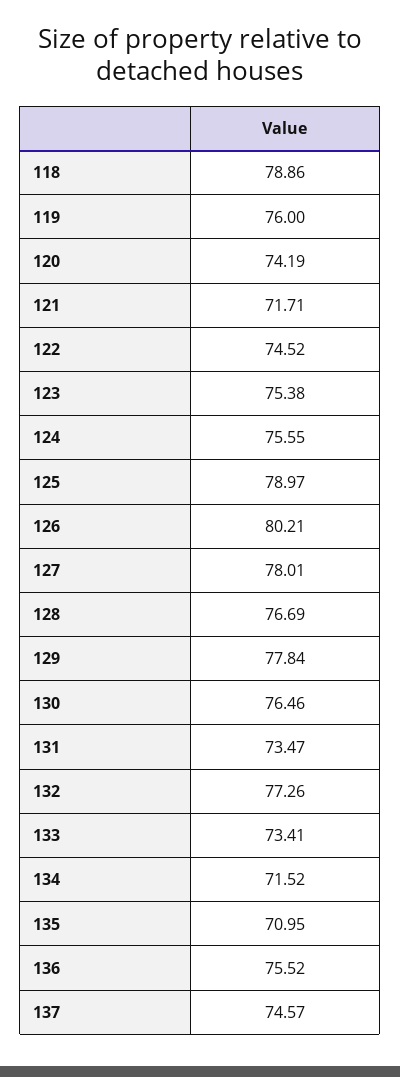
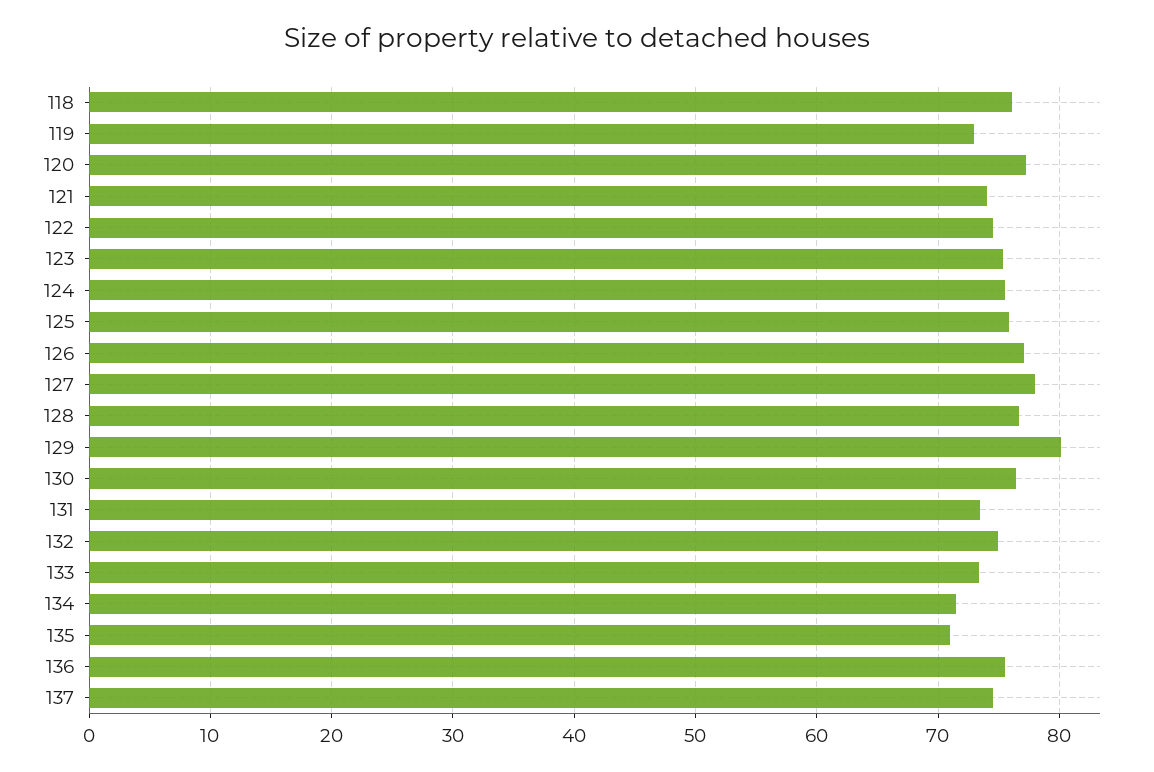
118: 78.86 -> 76
119: 76 -> 73
120: 74.19 -> 77
121: 71.71 -> 74
125: 78.97 -> 76
126: 80.21 -> 77
129: 77.84 -> 80
132: 77.26 -> 75

